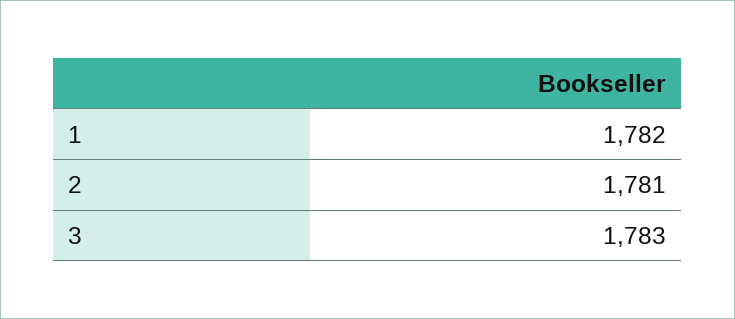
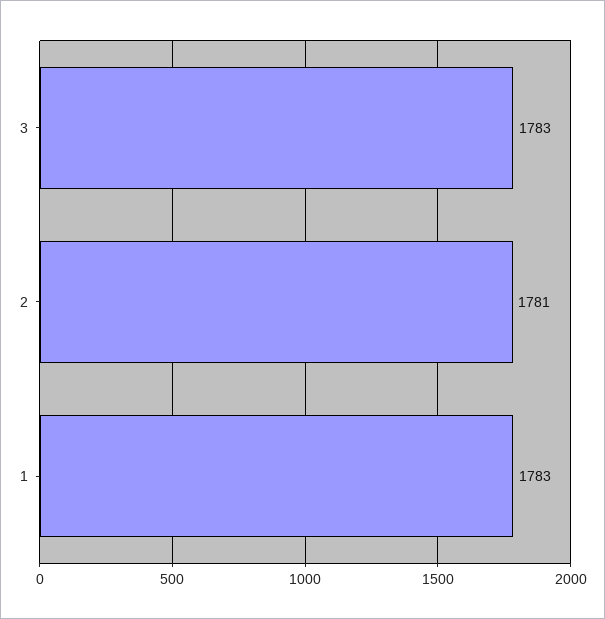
1: 1782 -> 1783

